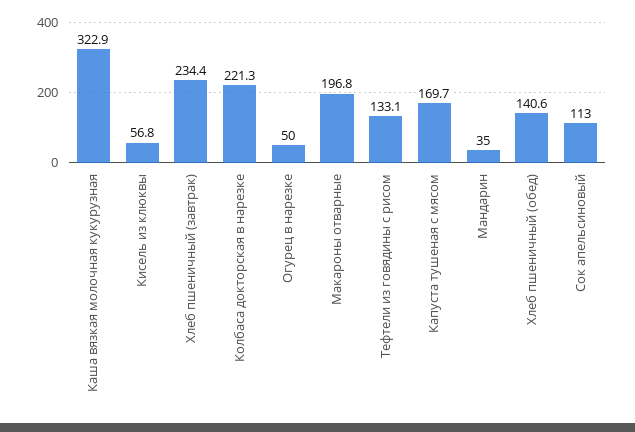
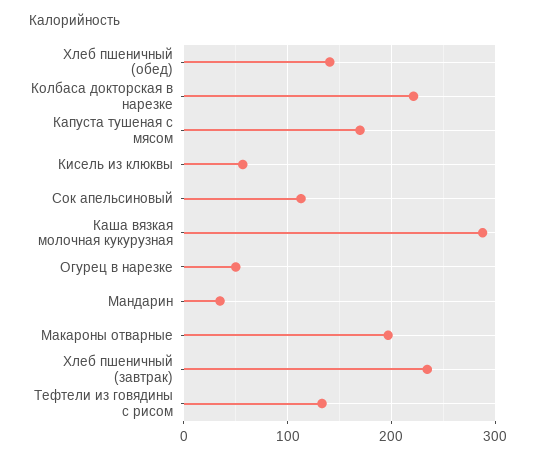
Каша вязкая молочная кукурузная: 322.9 -> 290

